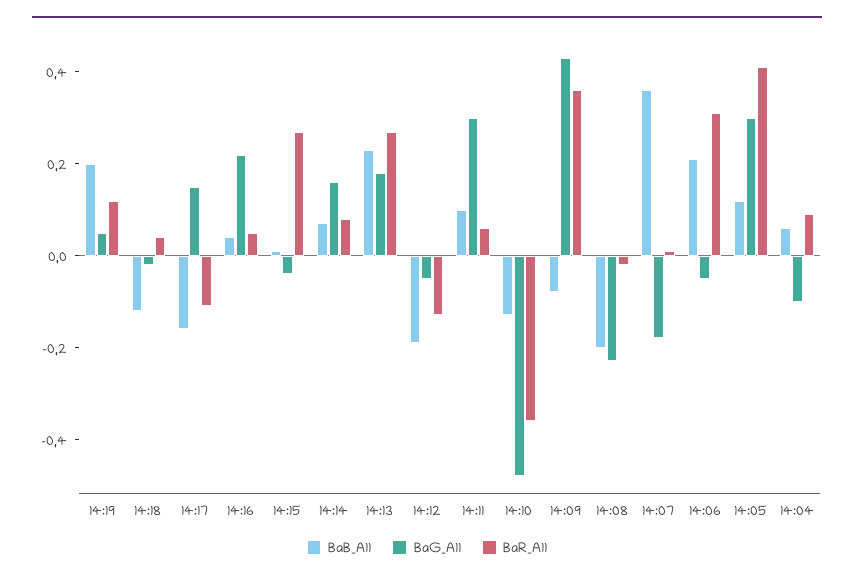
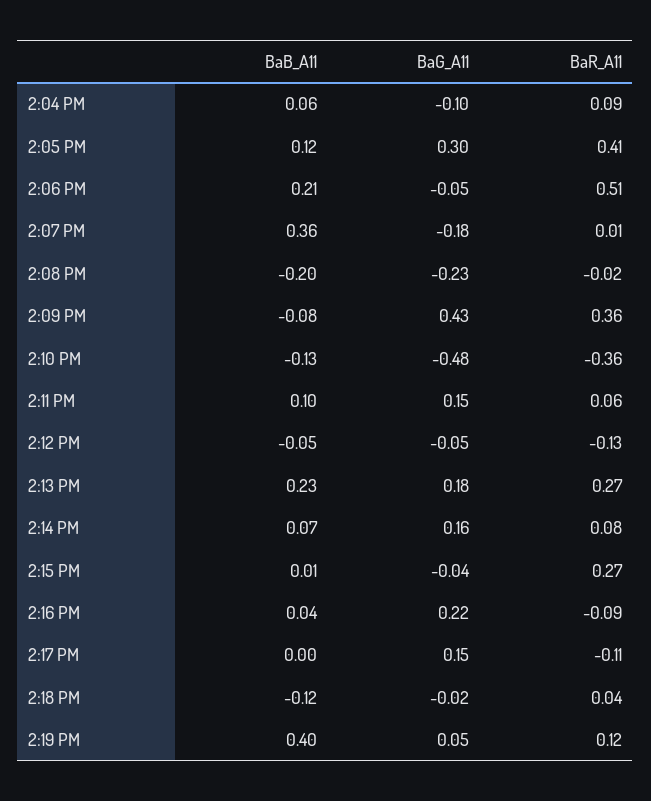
BaB_A11, 14:19: 0.2 -> 0.4
BaB_A11, 14:17: -0.15 -> 0
BaR_A11, 14:16: 0.05 -> -0.09
BaB_A11, 14:12: -0.2 -> -0.05
BaG_A11, 14:11: 0.3 -> 0.15
BaR_A11, 14:06: 0.3 -> 0.51

